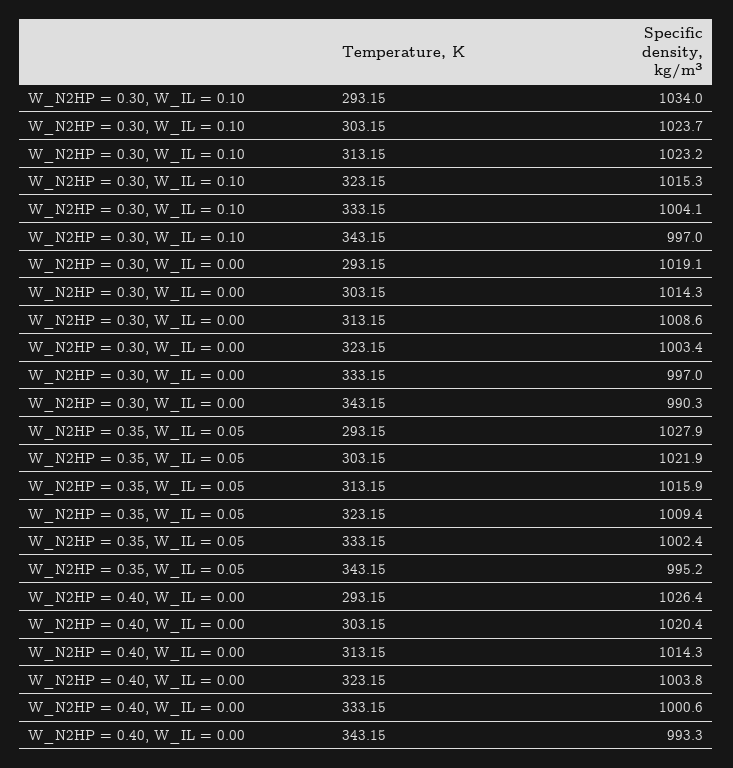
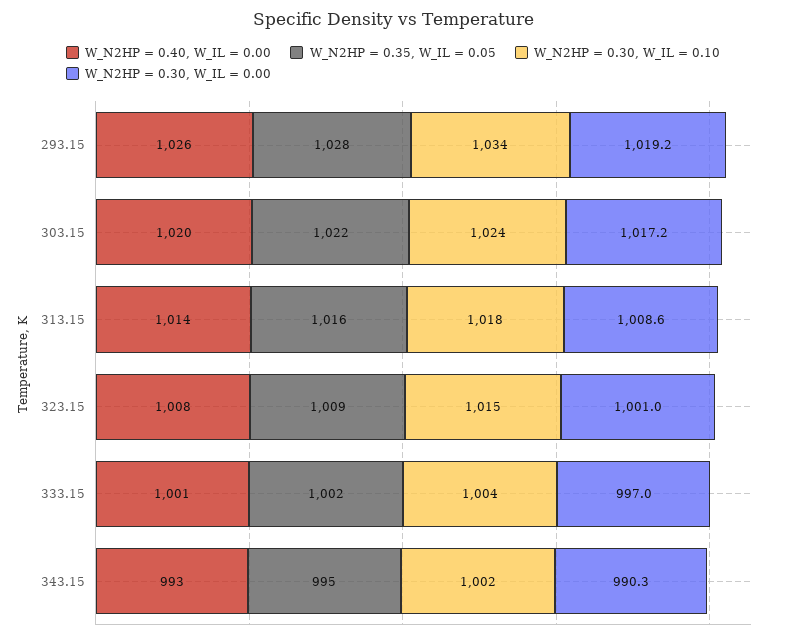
W_N2HP = 0.30, W_IL = 0.10, 313.15: 1023.2 -> 1018
W_N2HP = 0.30, W_IL = 0.10, 343.15: 997 -> 1002
W_N2HP = 0.30, W_IL = 0.00, 293.15: 1019.1 -> 1019.2
W_N2HP = 0.30, W_IL = 0.00, 303.15: 1014.3 -> 1017.2
W_N2HP = 0.30, W_IL = 0.00, 323.15: 1003.4 -> 1001
W_N2HP = 0.40, W_IL = 0.00, 323.15: 1003.8 -> 1008

